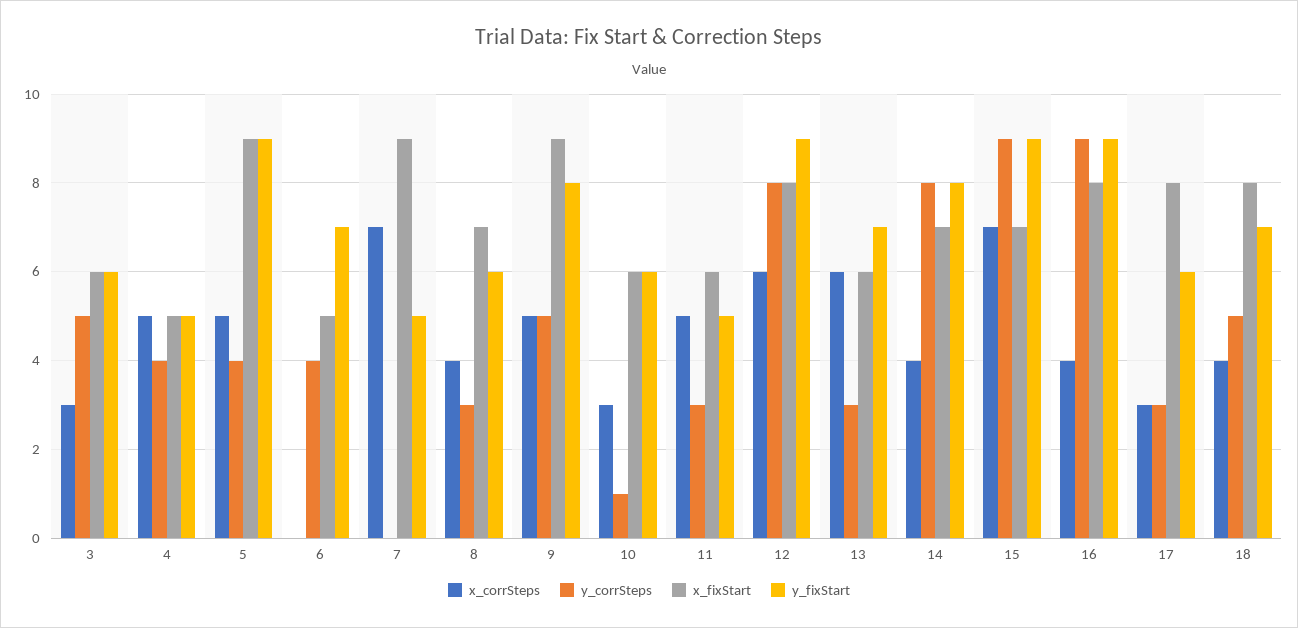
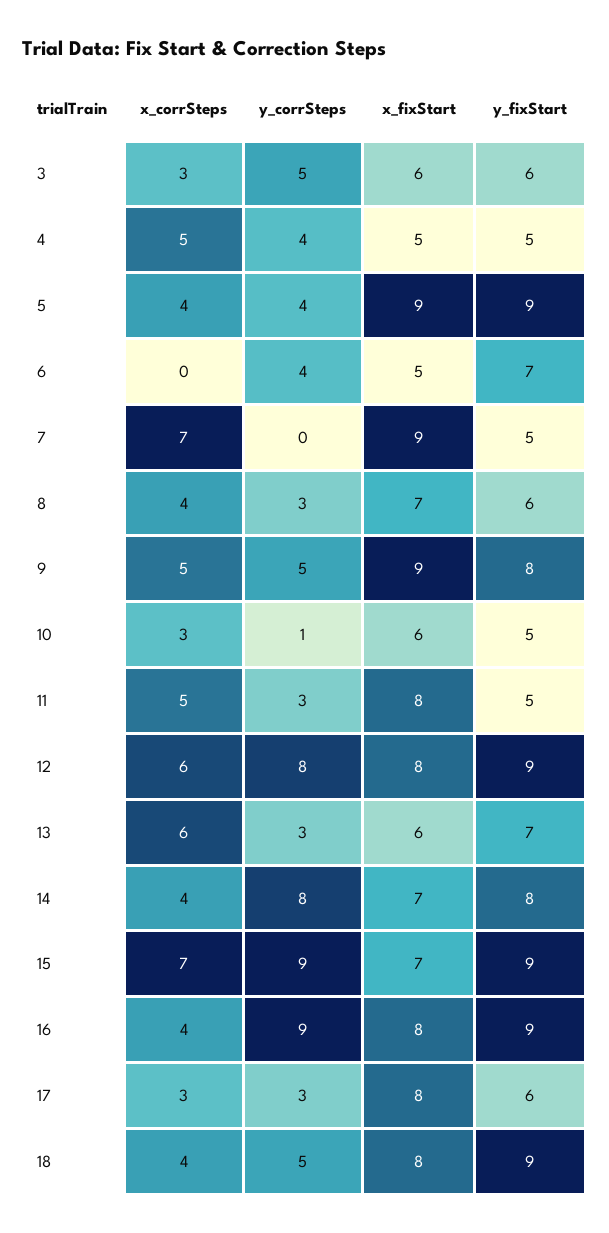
x_corrSteps, 5: 5 -> 4
y_fixStart, 10: 6 -> 5
x_fixStart, 11: 6 -> 8
y_fixStart, 18: 7 -> 9

